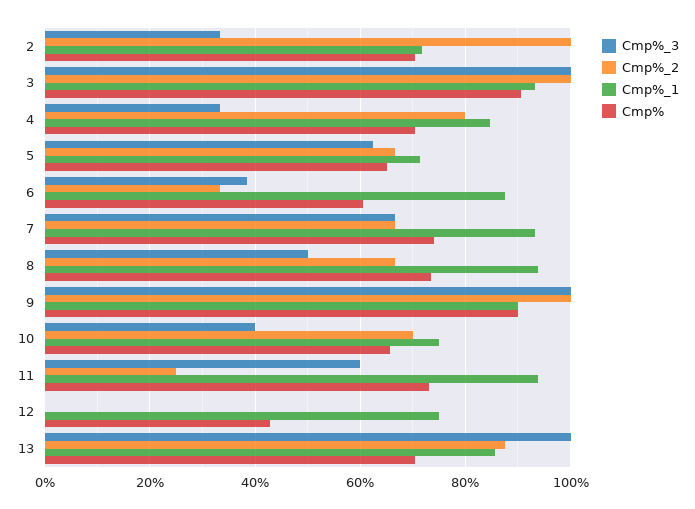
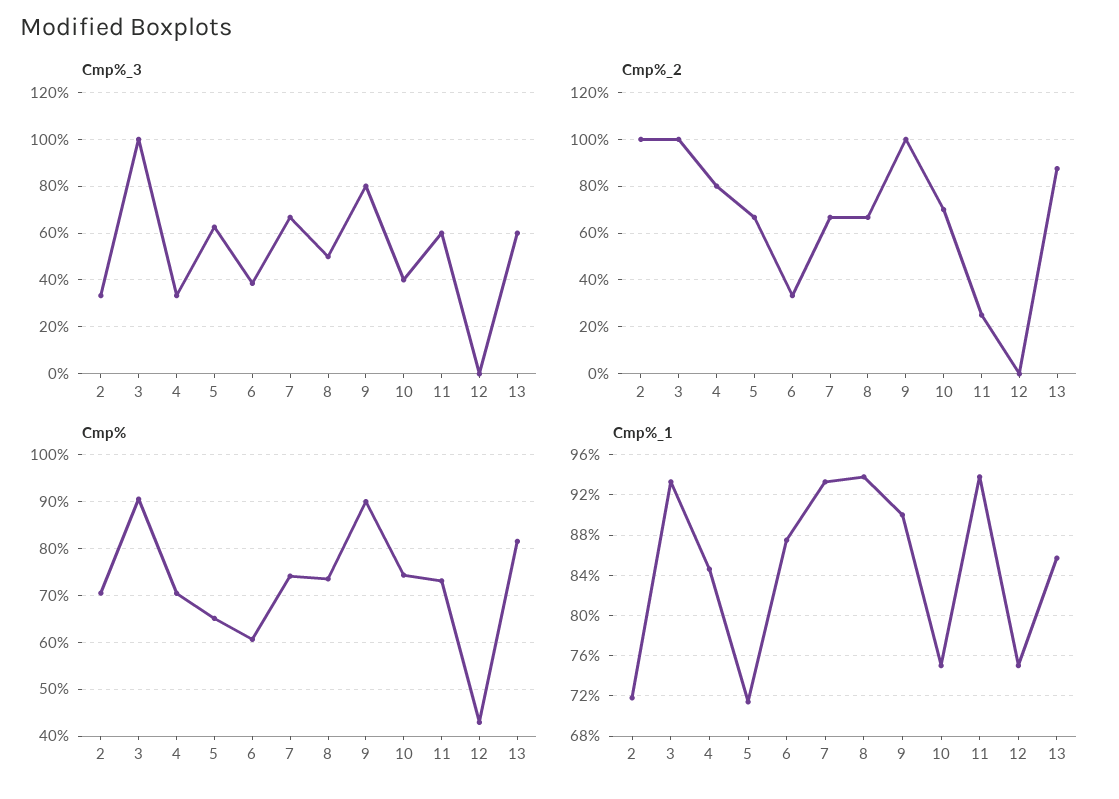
Cmp%_3, 9: 100 -> 80
Cmp%, 10: 66 -> 74
Cmp%_3, 13: 100 -> 60
Cmp%, 13: 70 -> 82

